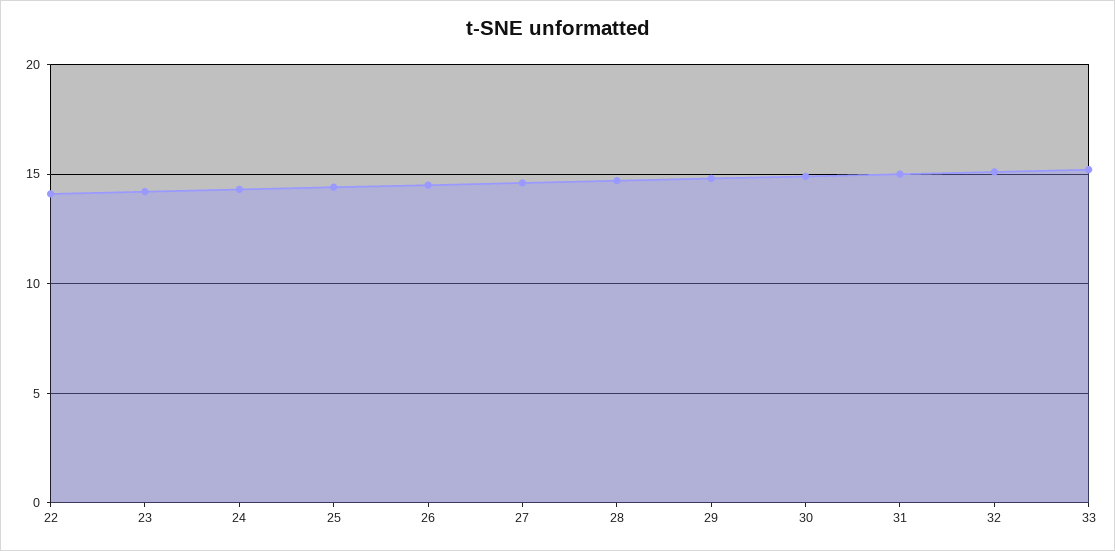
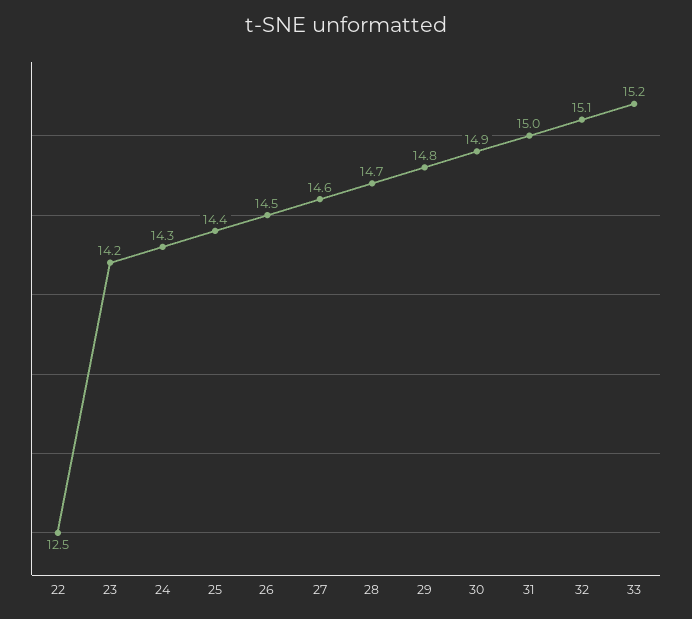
22: 14 -> 12.5

